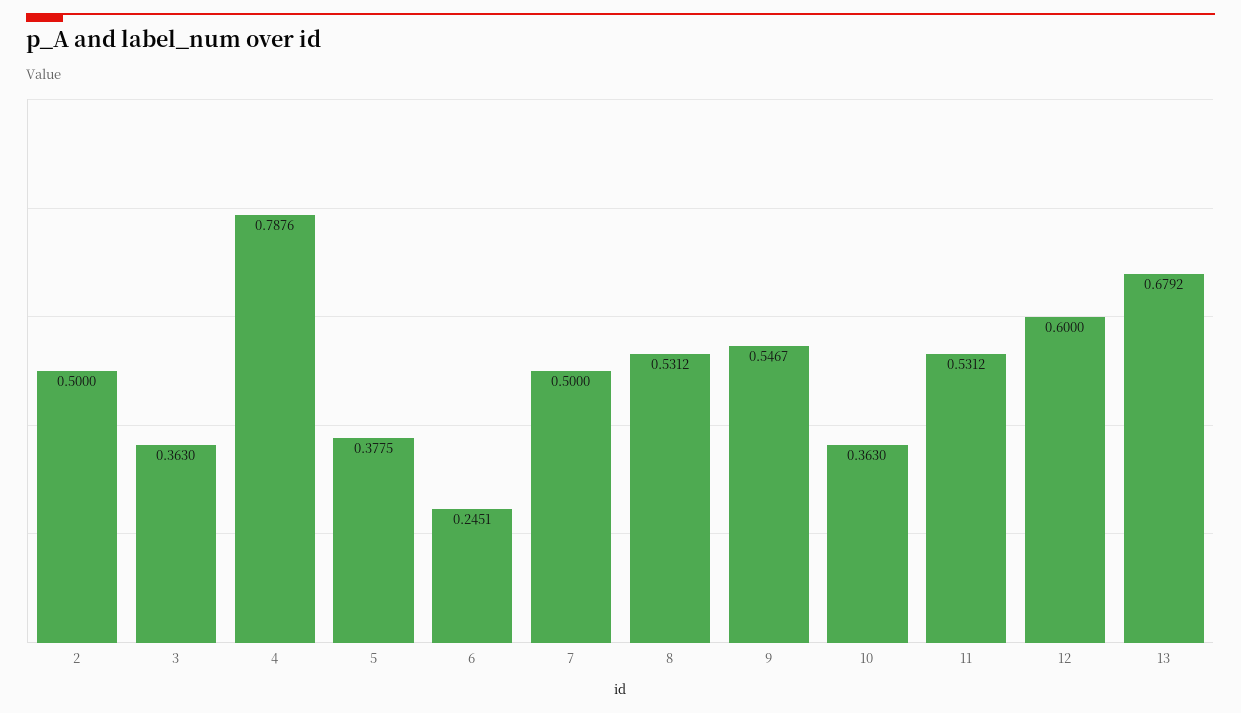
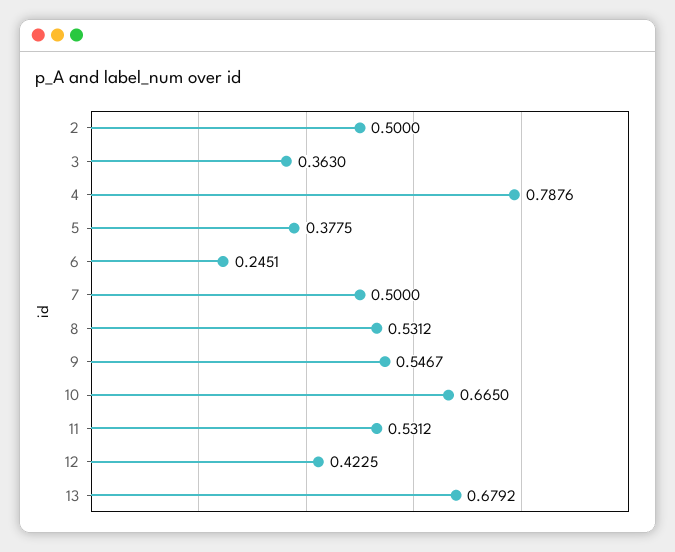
10: 0.363 -> 0.665
12: 0.6 -> 0.4225

